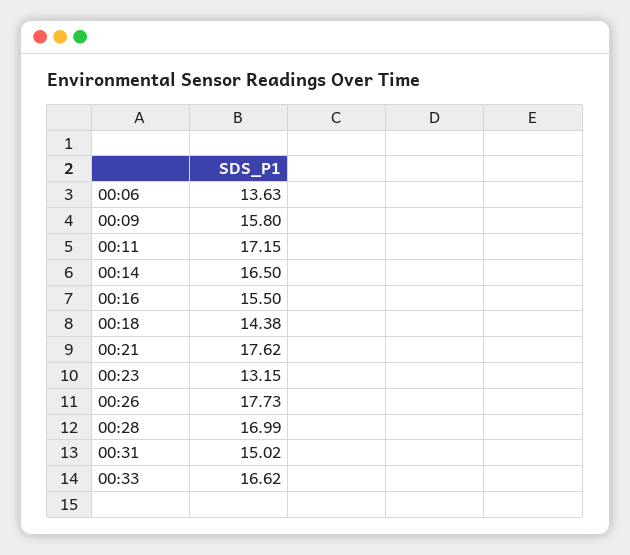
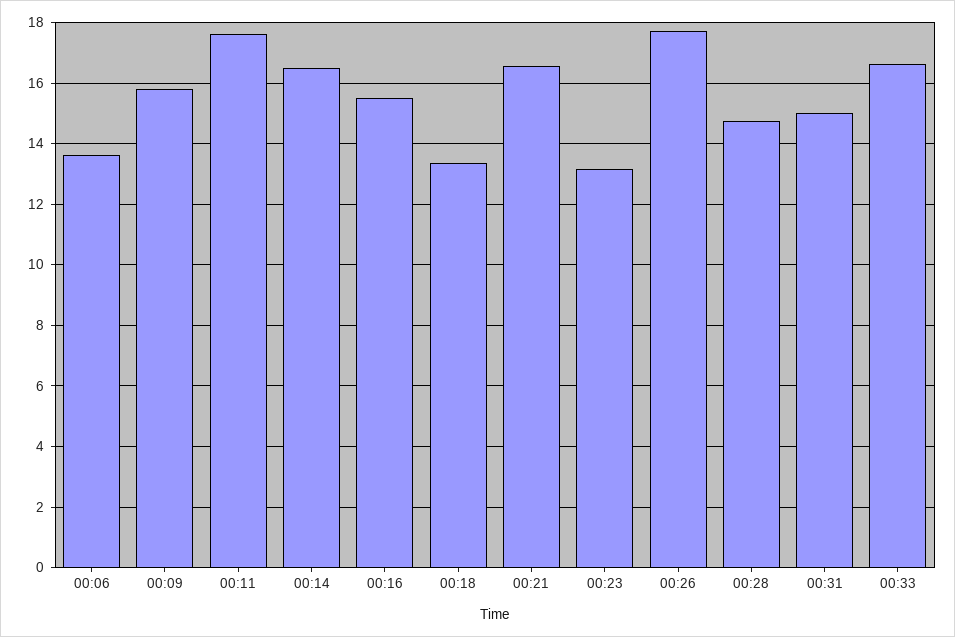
00:11: 17.15 -> 17.6
00:18: 14.38 -> 13.4
00:21: 17.62 -> 16.6
00:28: 16.99 -> 14.8

